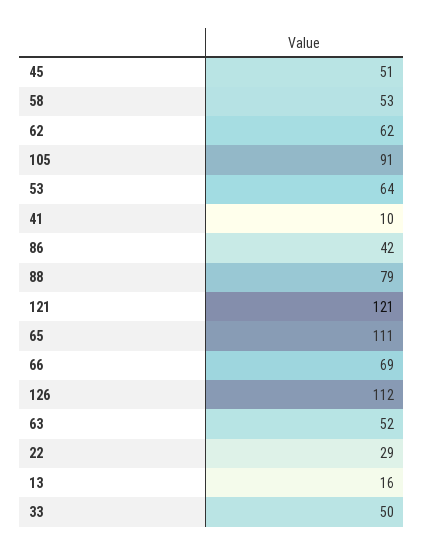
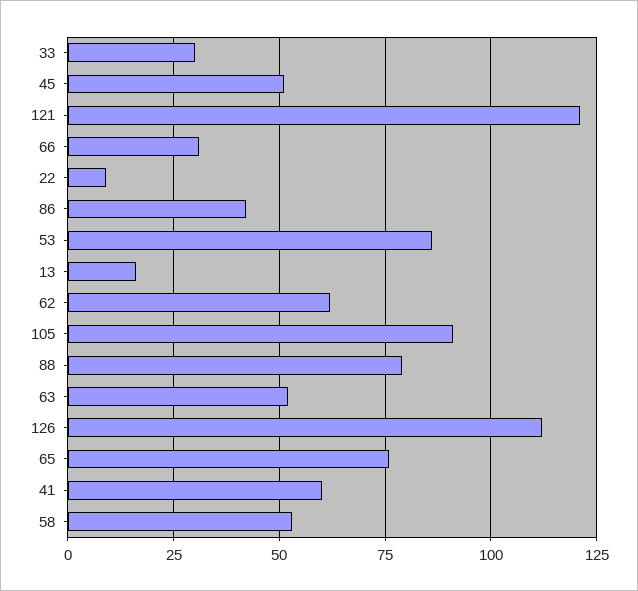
53: 64 -> 85
41: 10 -> 60
65: 111 -> 75
66: 69 -> 30
22: 29 -> 10
33: 50 -> 30

